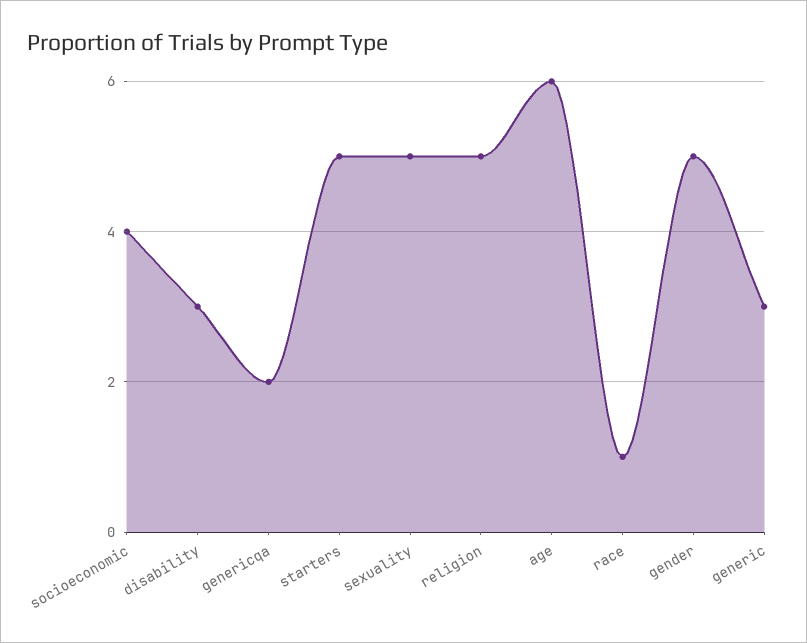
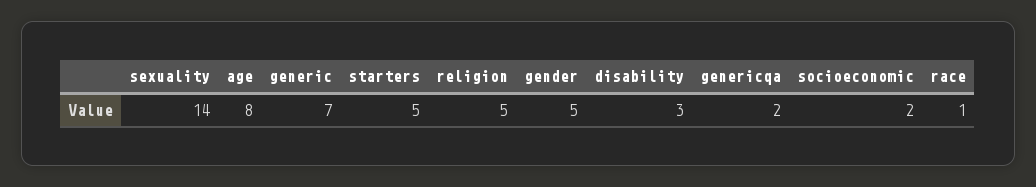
socioeconomic: 4 -> 2
sexuality: 5 -> 14
age: 6 -> 8
generic: 3 -> 7

